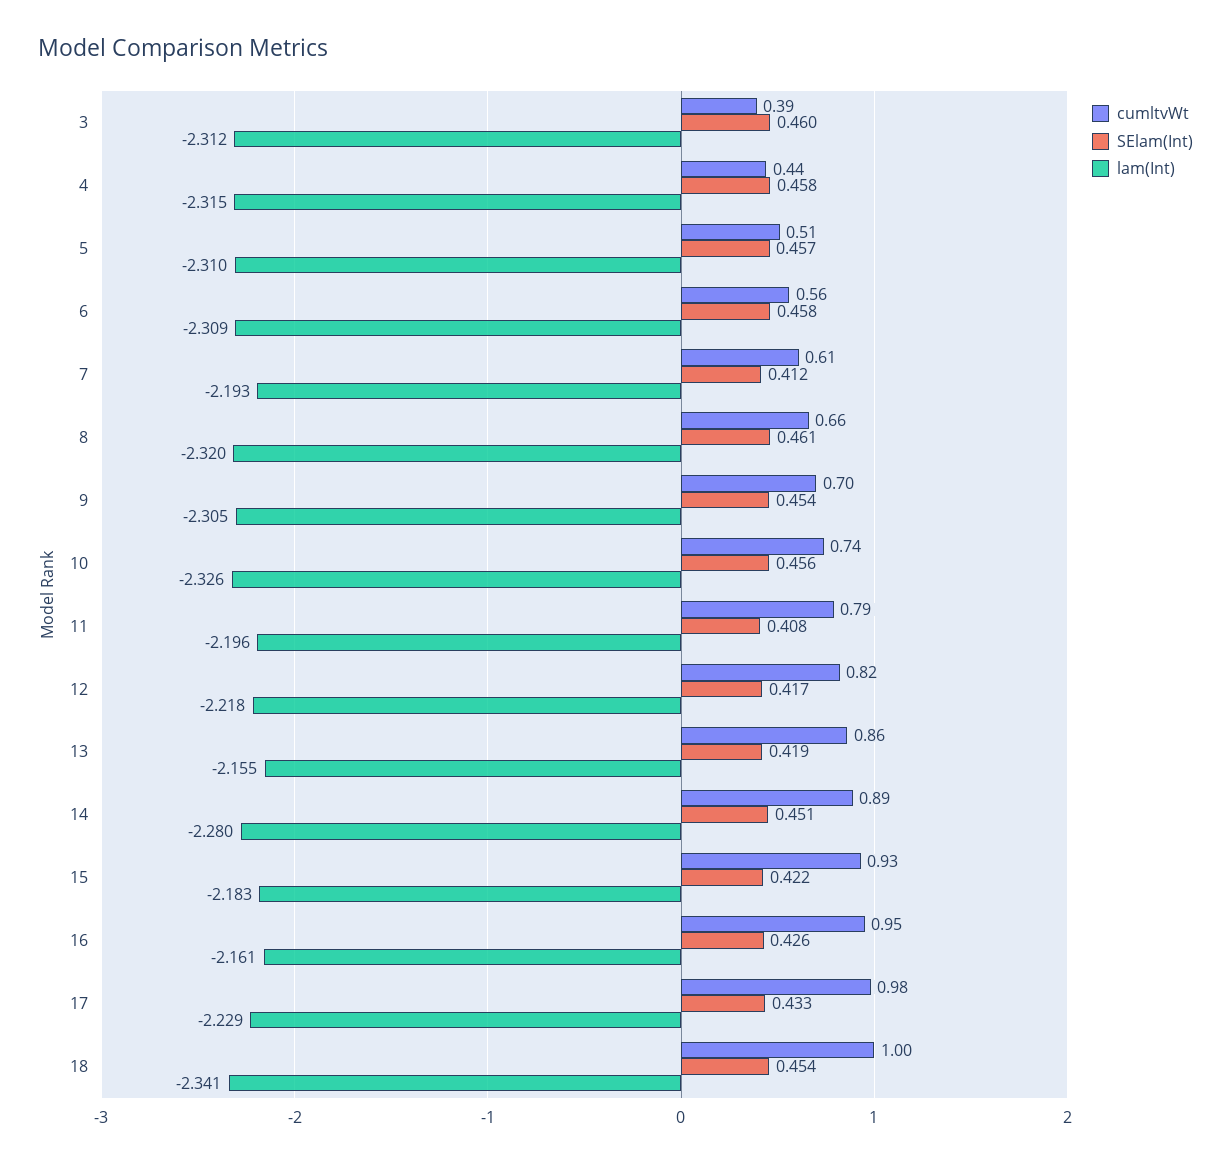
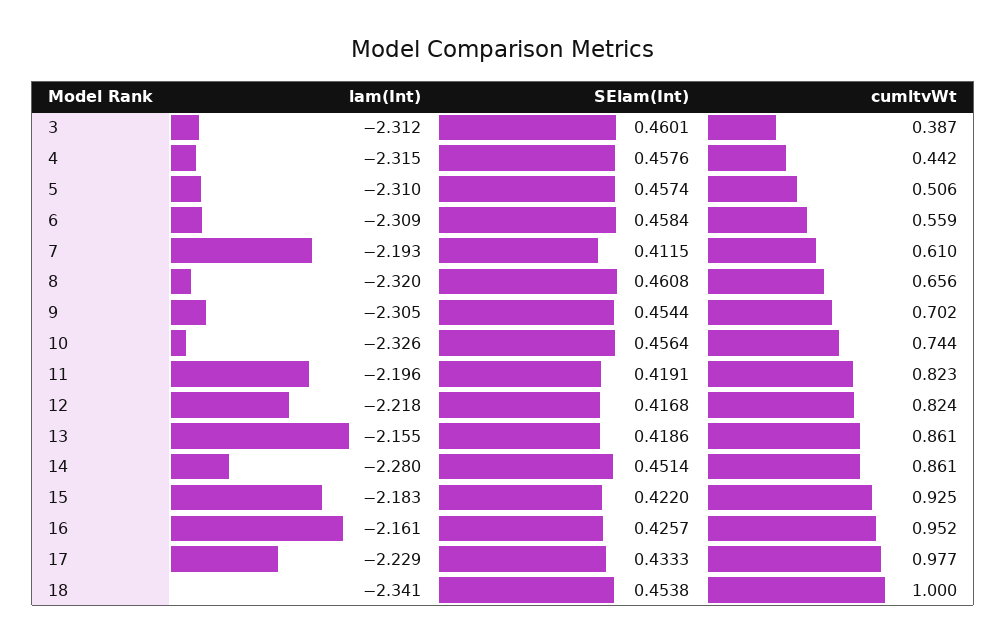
cumltvWt, 11: 0.79 -> 0.823
SElam(Int), 11: 0.408 -> 0.4191
cumltvWt, 14: 0.89 -> 0.861

